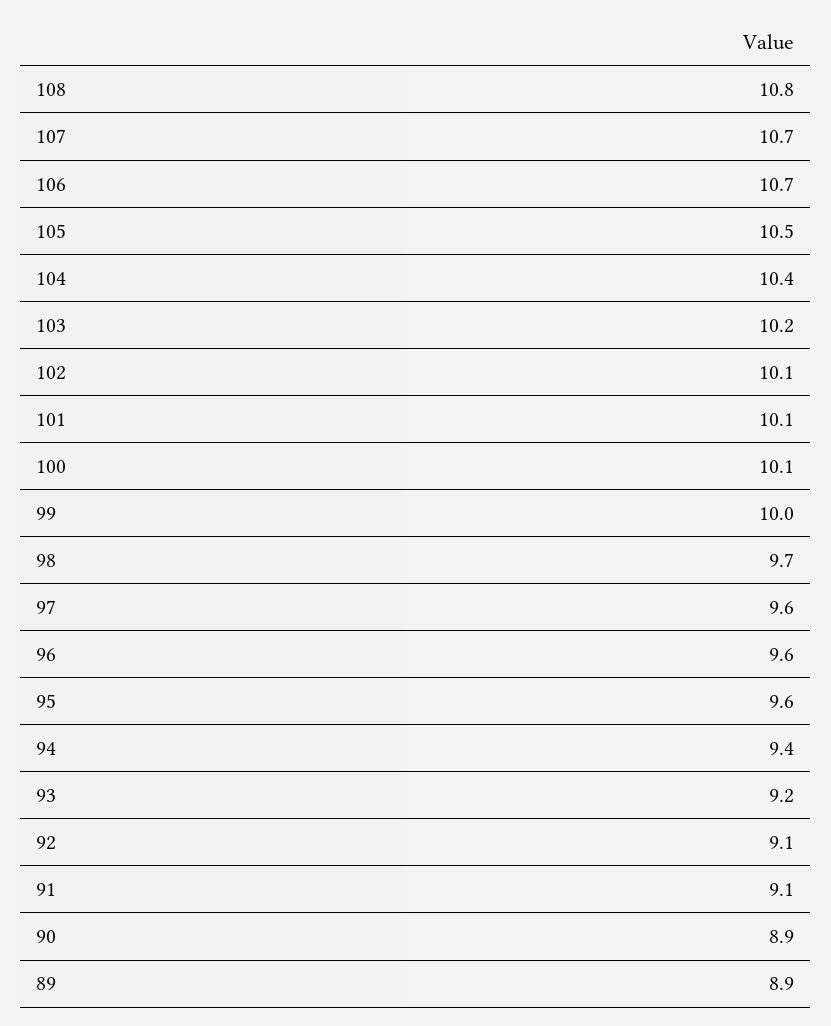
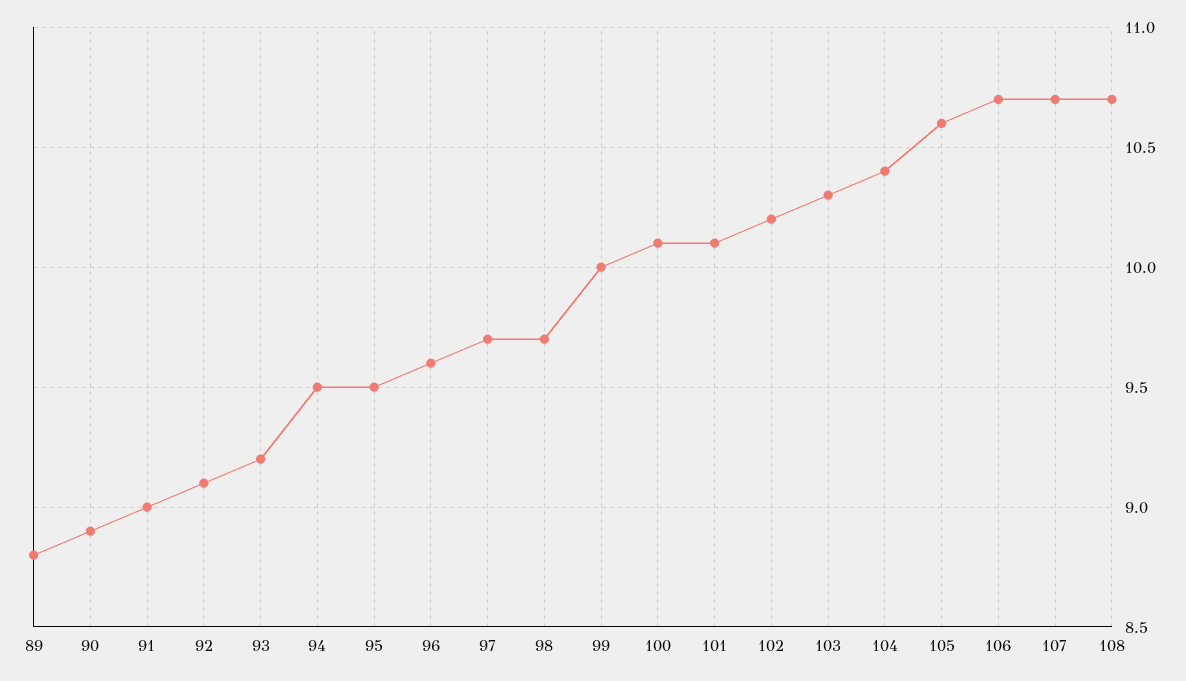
108: 10.8 -> 10.7
105: 10.5 -> 10.6
103: 10.2 -> 10.3
102: 10.1 -> 10.2
97: 9.6 -> 9.7
95: 9.6 -> 9.5
94: 9.4 -> 9.5
91: 9.1 -> 9
89: 8.9 -> 8.8

